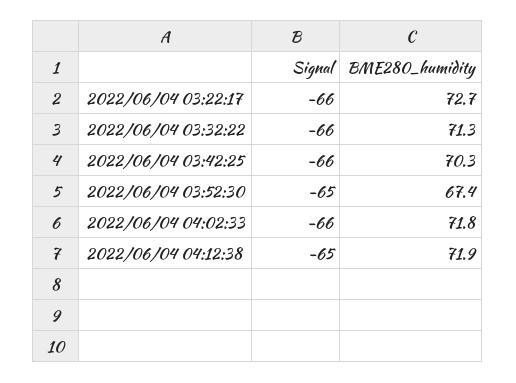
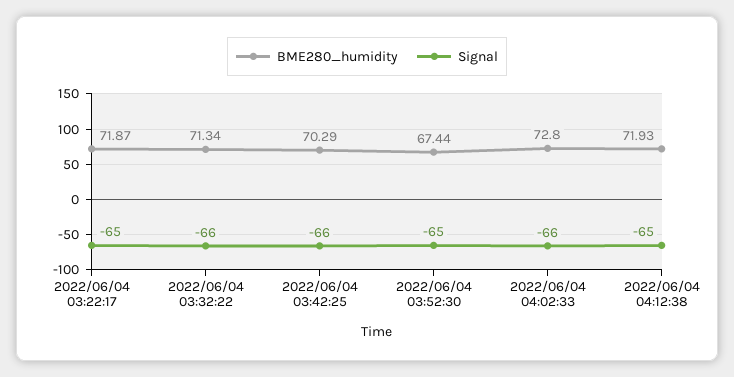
Signal, 2022/06/04 03:22:17: -66 -> -65
BME280_humidity, 2022/06/04 03:22:17: 72.7 -> 71.87
BME280_humidity, 2022/06/04 04:02:33: 71.8 -> 72.8

